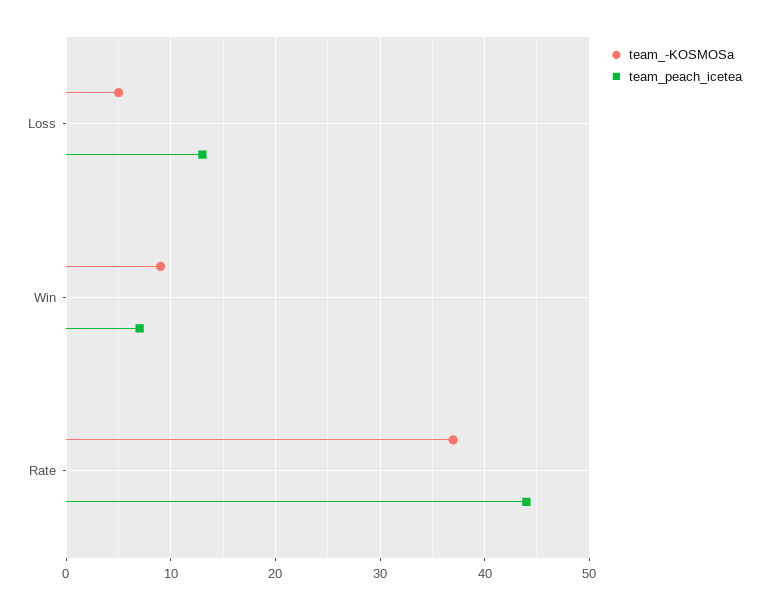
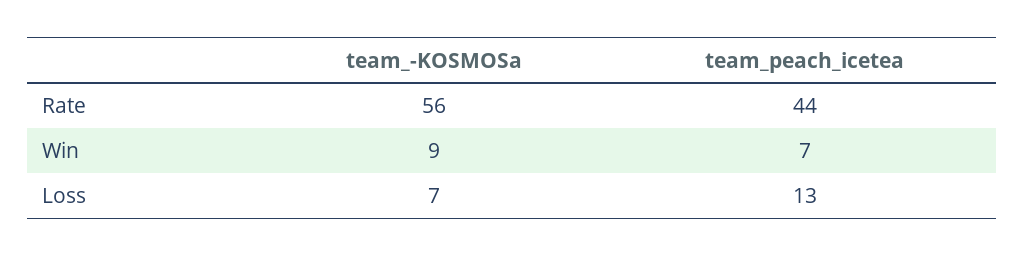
team_-KOSMOSa, Loss: 5 -> 7
team_-KOSMOSa, Rate: 37 -> 56

